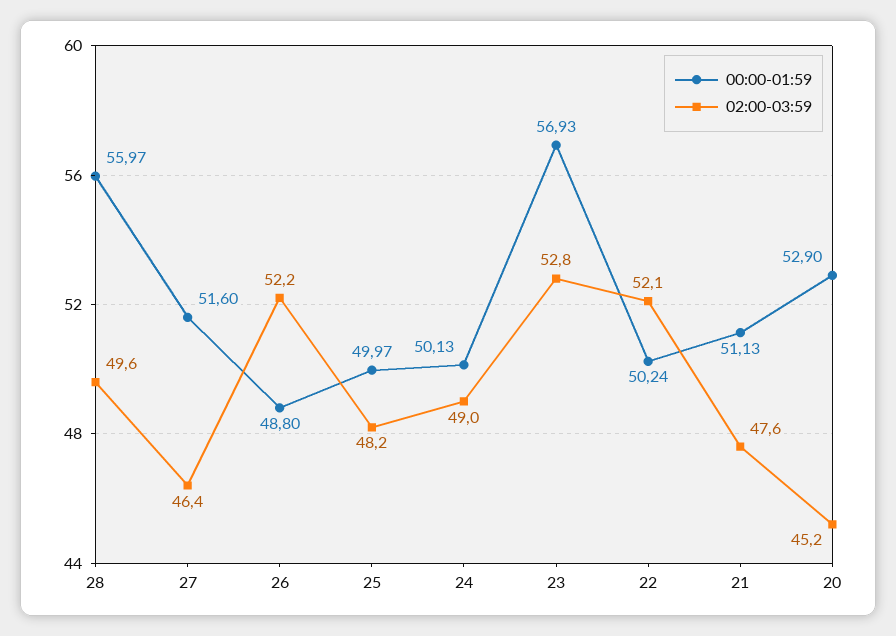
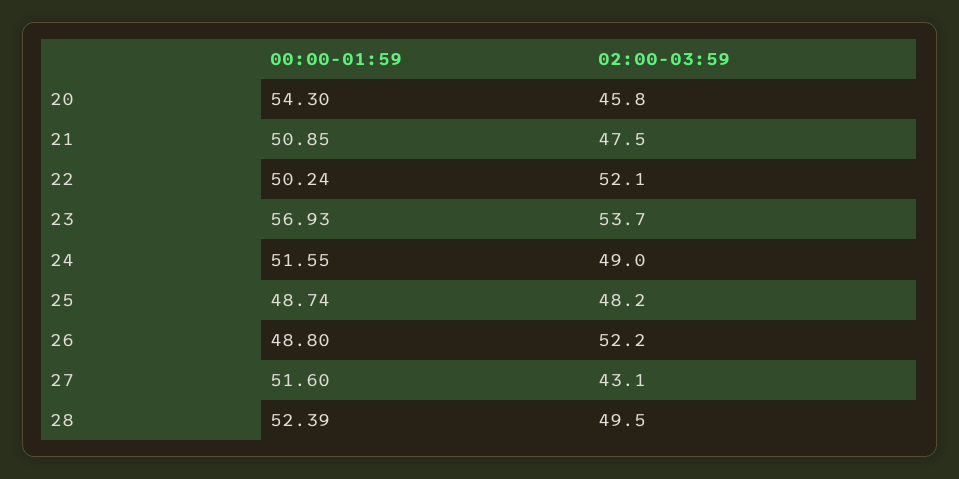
00:00-01:59, 28: 55.97 -> 52.39
02:00-03:59, 28: 49.6 -> 49.5
02:00-03:59, 27: 46.4 -> 43.1
00:00-01:59, 25: 49.97 -> 48.74
00:00-01:59, 24: 50.13 -> 51.55
02:00-03:59, 23: 52.8 -> 53.7
00:00-01:59, 21: 51.13 -> 50.85
02:00-03:59, 21: 47.6 -> 47.5
00:00-01:59, 20: 52.9 -> 54.3
02:00-03:59, 20: 45.2 -> 45.8

